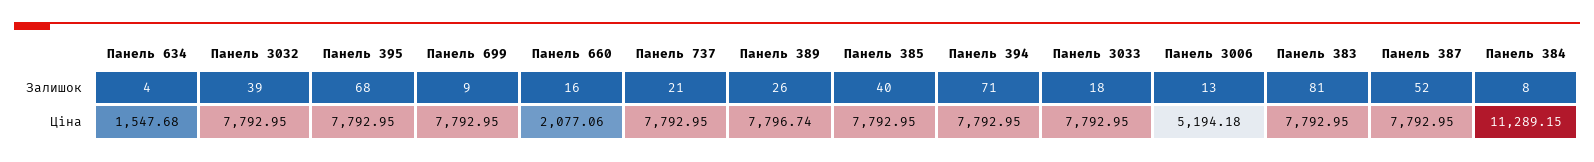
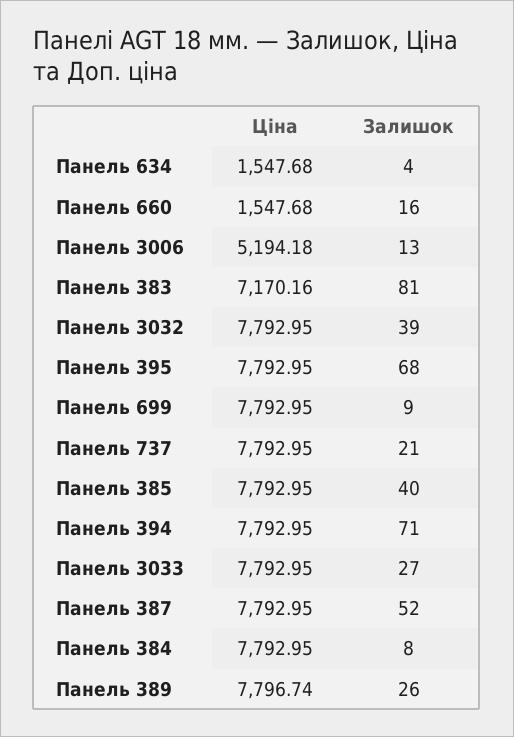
Панель 3033, Залишок: 18 -> 27
Панель 660, Ціна: 2077.06 -> 1547.68
Панель 383, Ціна: 7792.95 -> 7170.16
Панель 384, Ціна: 11289.15 -> 7792.95

